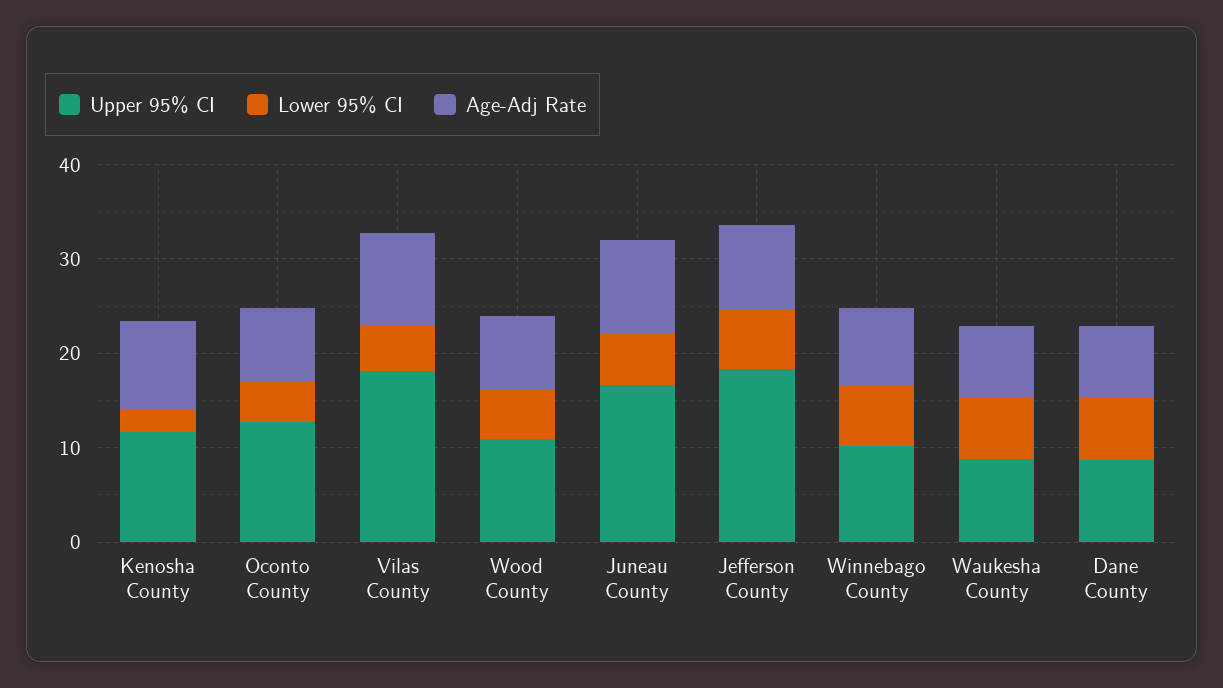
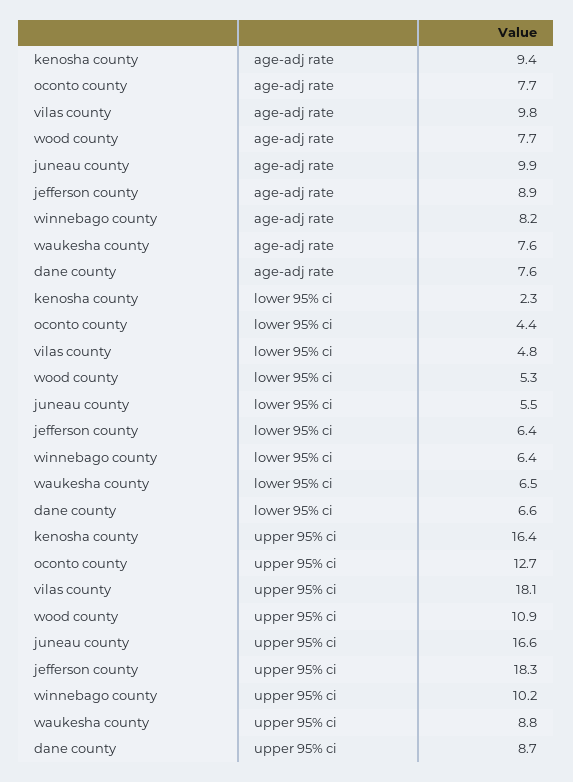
Upper 95% CI, Kenosha County: 12 -> 16.4

